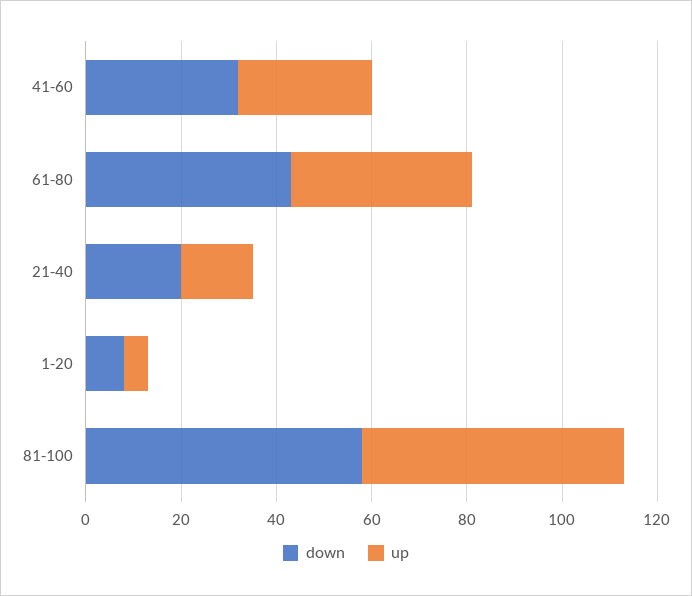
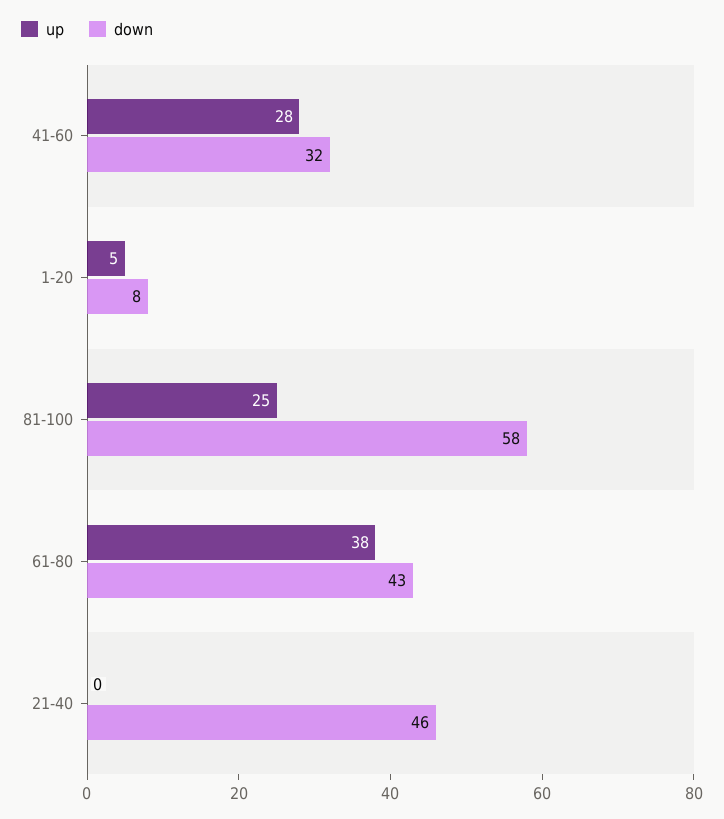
down, 21-40: 20 -> 46
up, 21-40: 15 -> 0
up, 81-100: 55 -> 25

